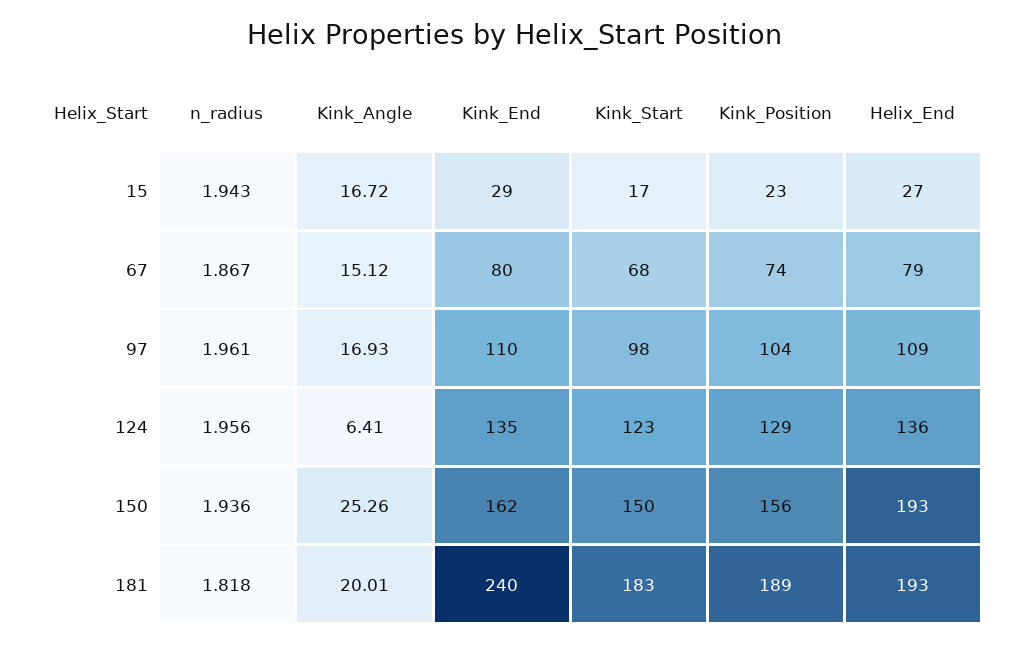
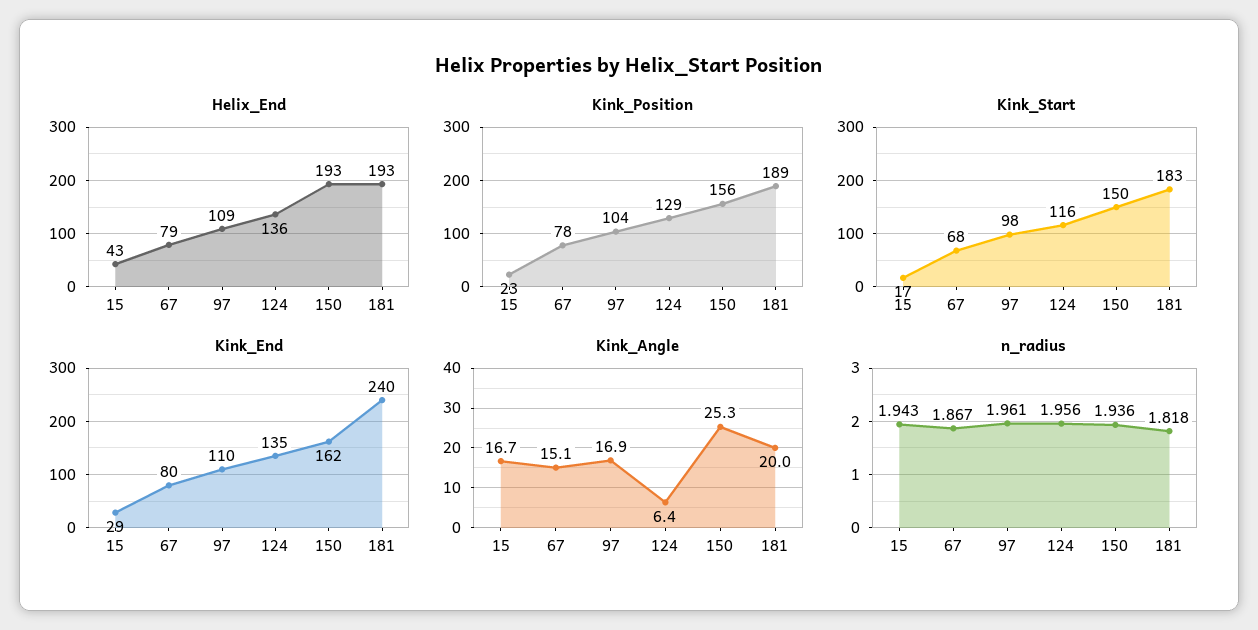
Helix_End, 15: 27 -> 43
Kink_Position, 67: 74 -> 78
Kink_Start, 124: 123 -> 116

